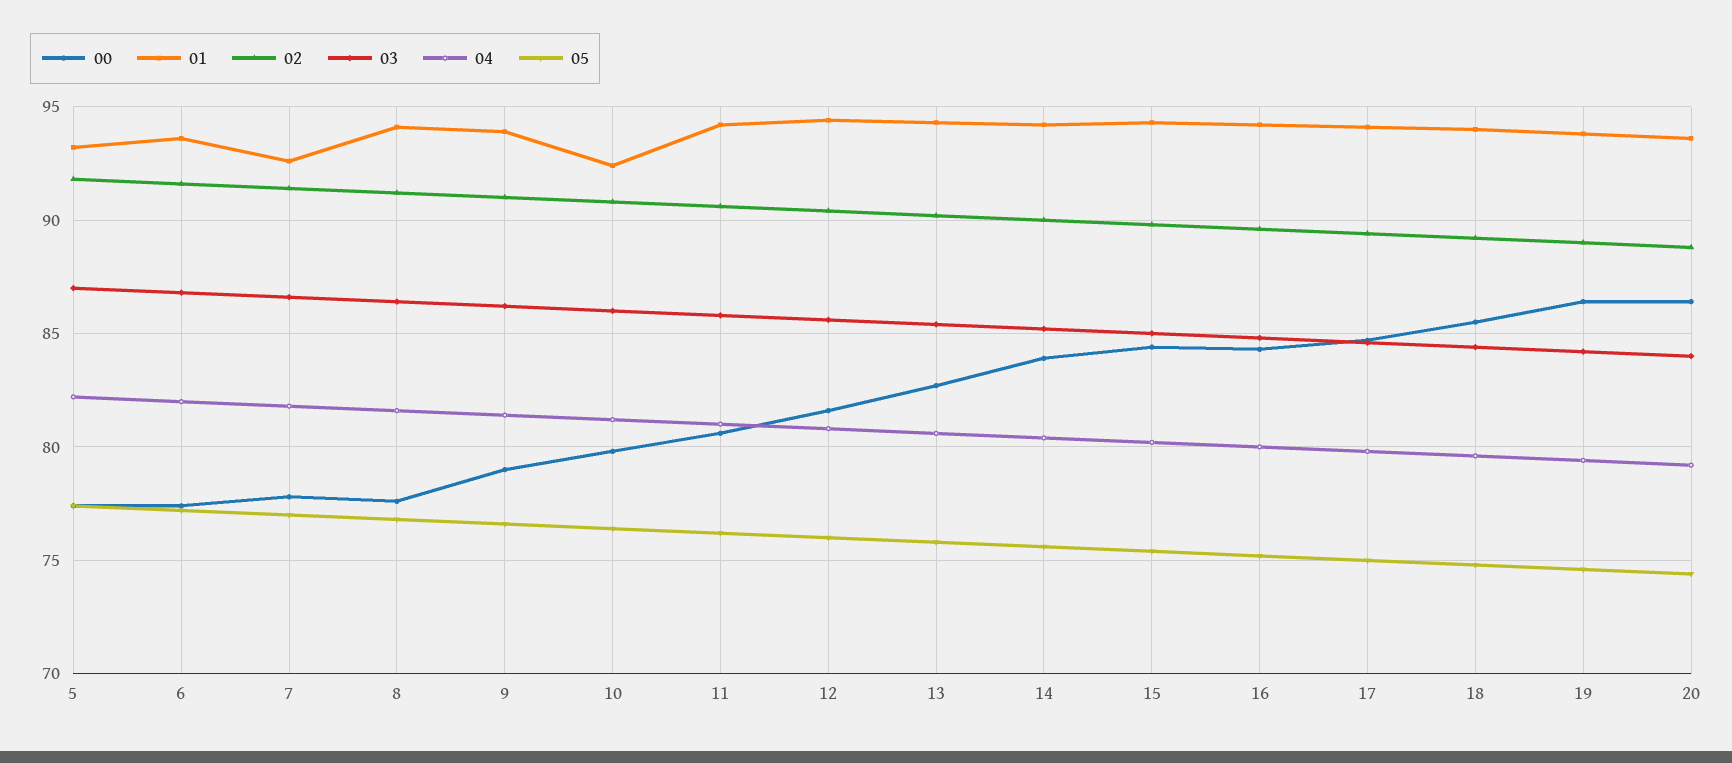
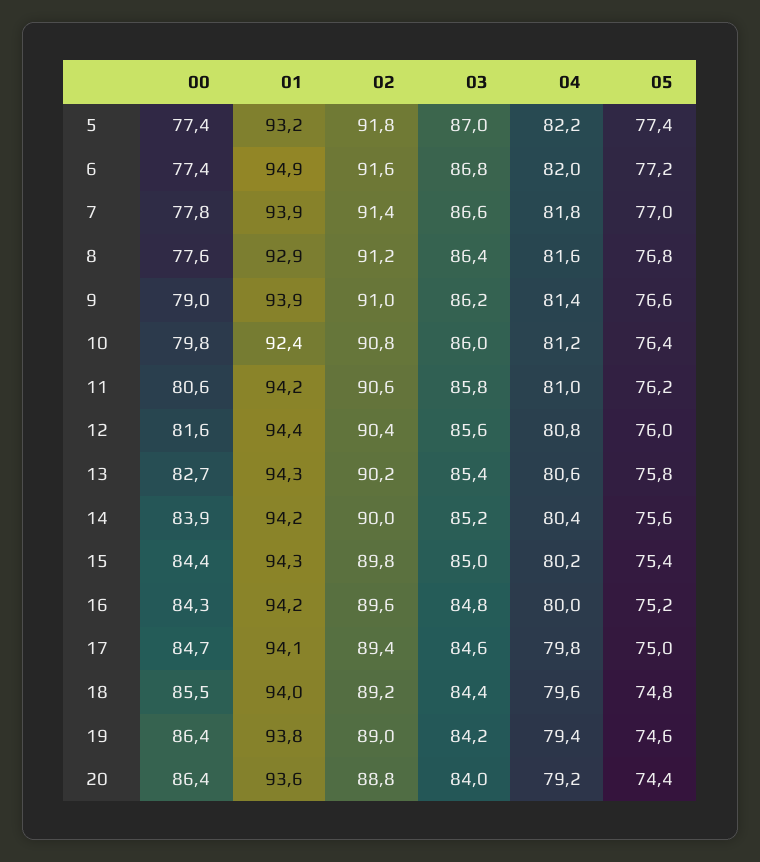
01, 6: 93.5 -> 94.9
01, 7: 92.5 -> 93.9
01, 8: 94 -> 92.9

